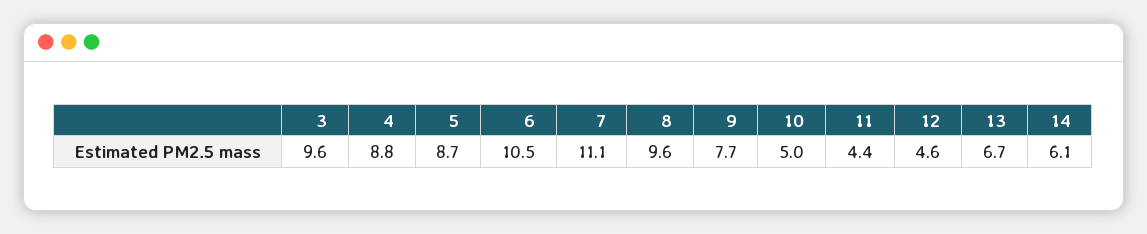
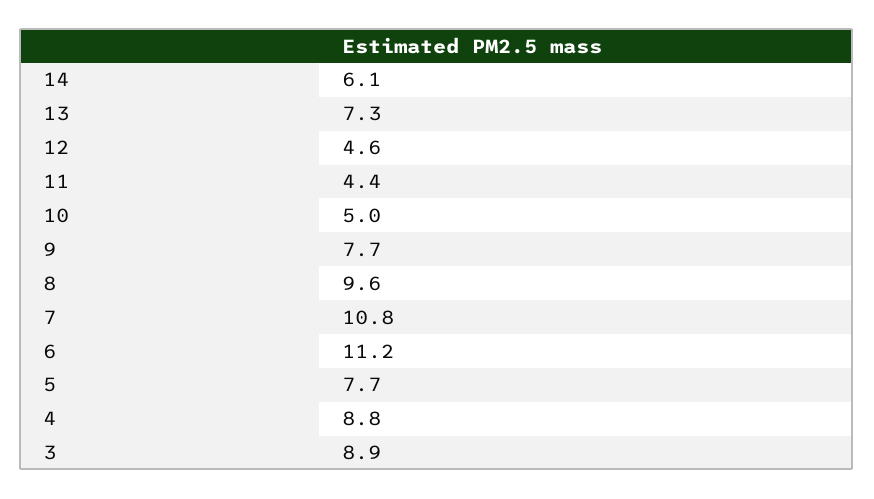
3: 9.6 -> 8.9
5: 8.7 -> 7.7
6: 10.5 -> 11.2
7: 11.1 -> 10.8
13: 6.7 -> 7.3

